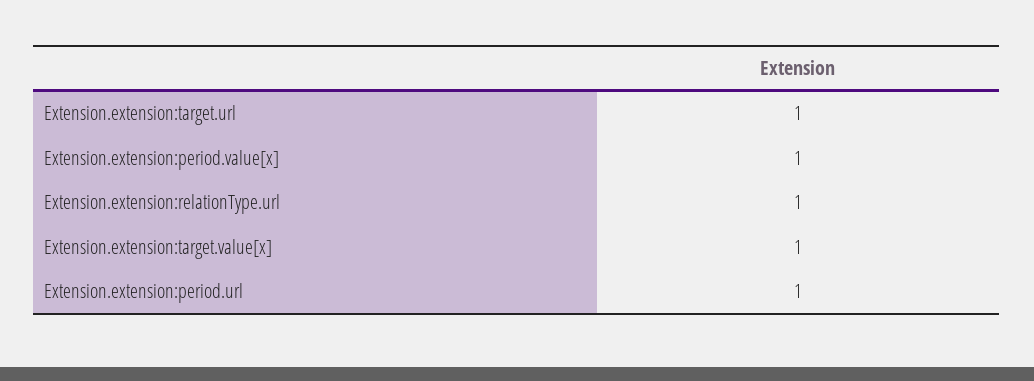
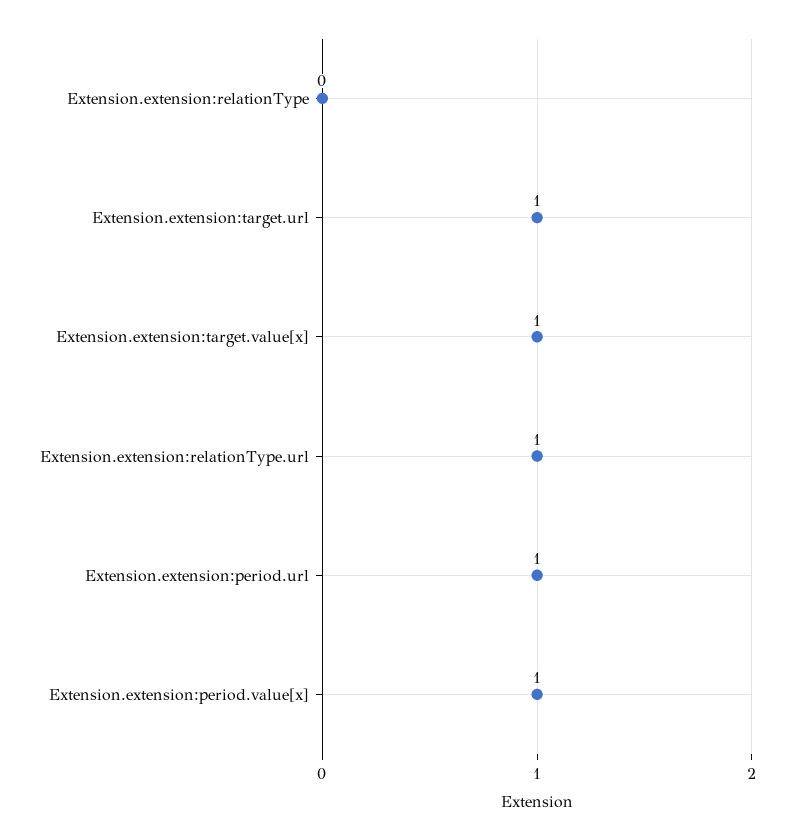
Extension.extension:relationType: none -> 0

